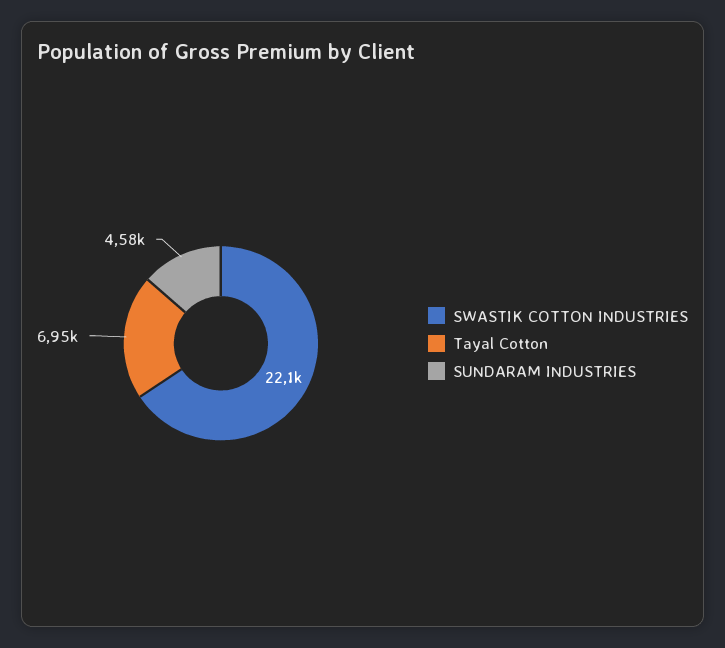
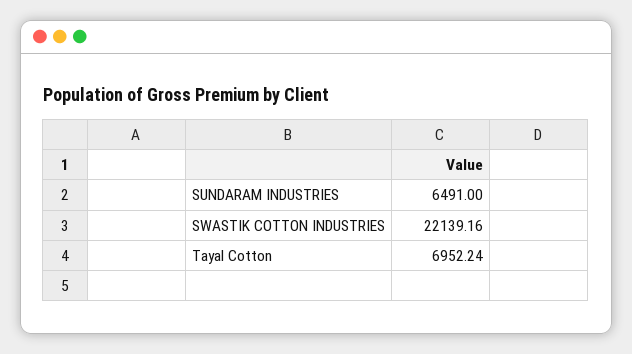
SUNDARAM INDUSTRIES: 4580 -> 6491

